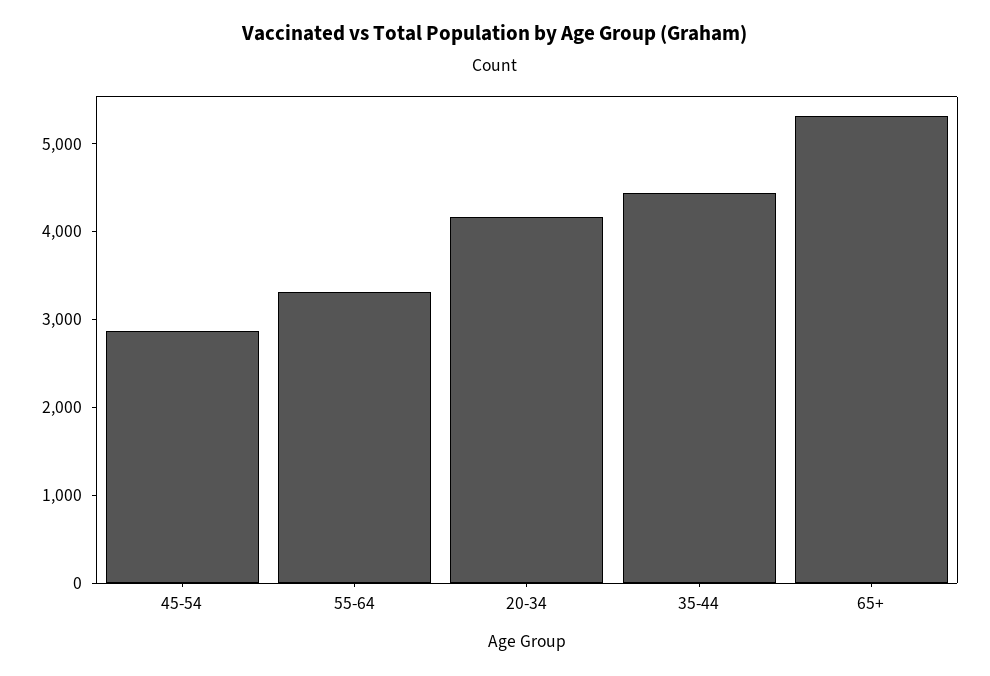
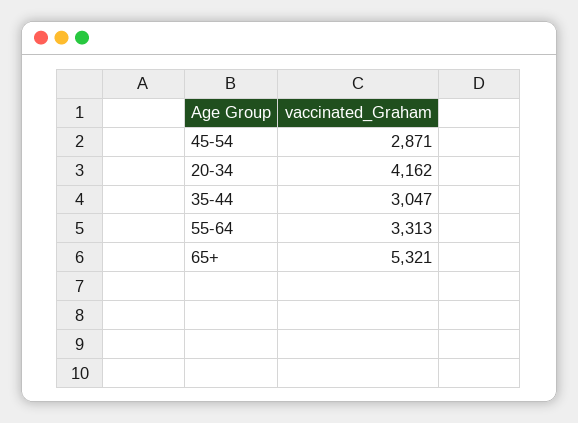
35-44: 4400 -> 3047

